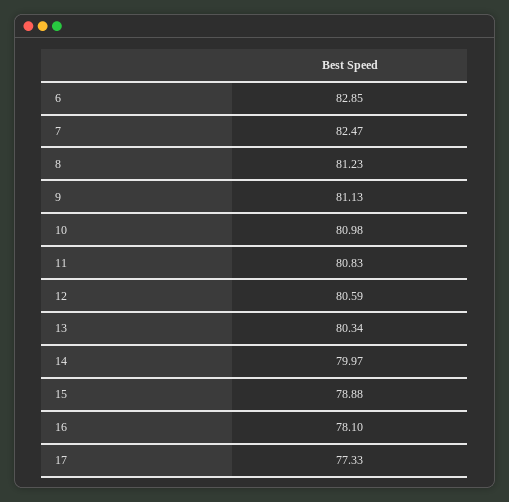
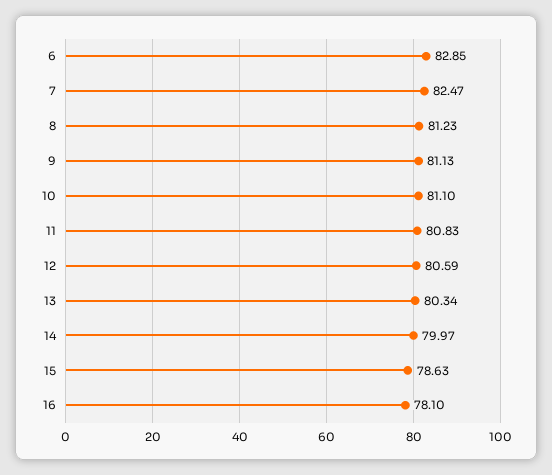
10: 80.98 -> 81.1
15: 78.88 -> 78.63
17: 77.33 -> none

